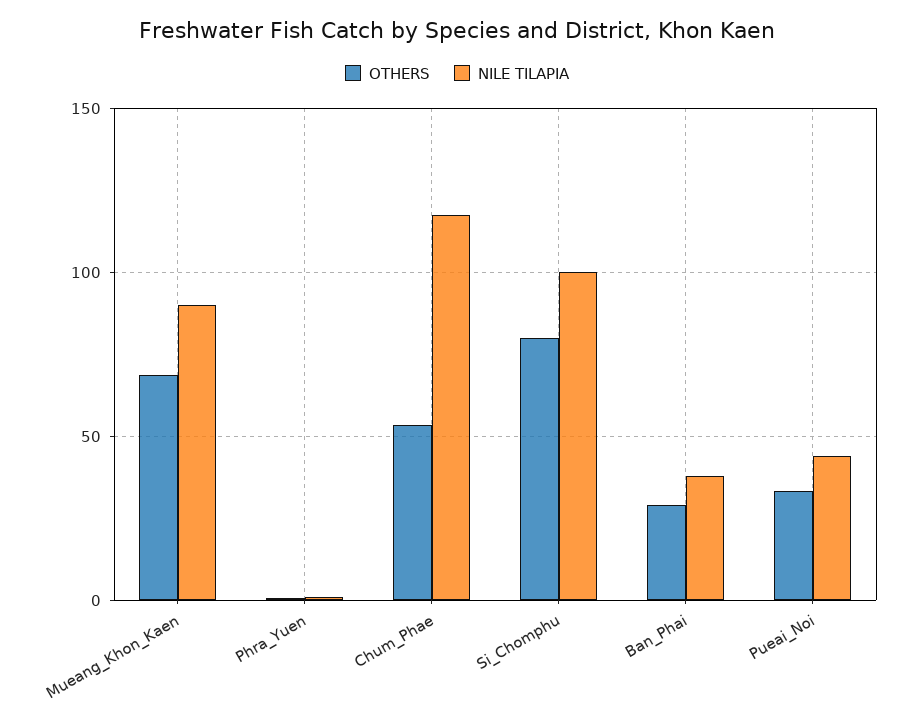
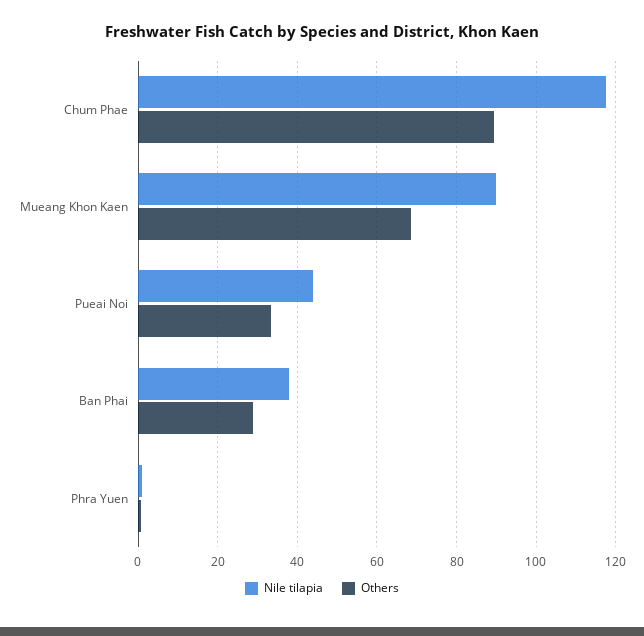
OTHERS, Chum_Phae: 55 -> 90
OTHERS, Si_Chomphu: 80 -> none
NILE TILAPIA, Si_Chomphu: 100 -> none

